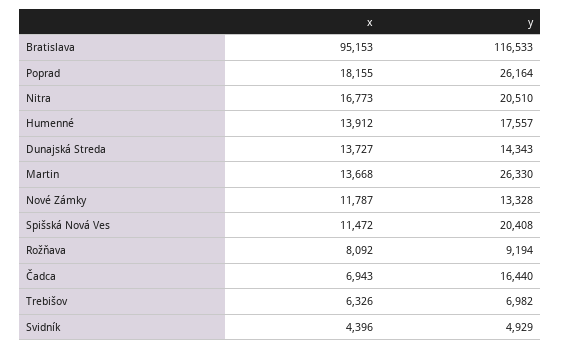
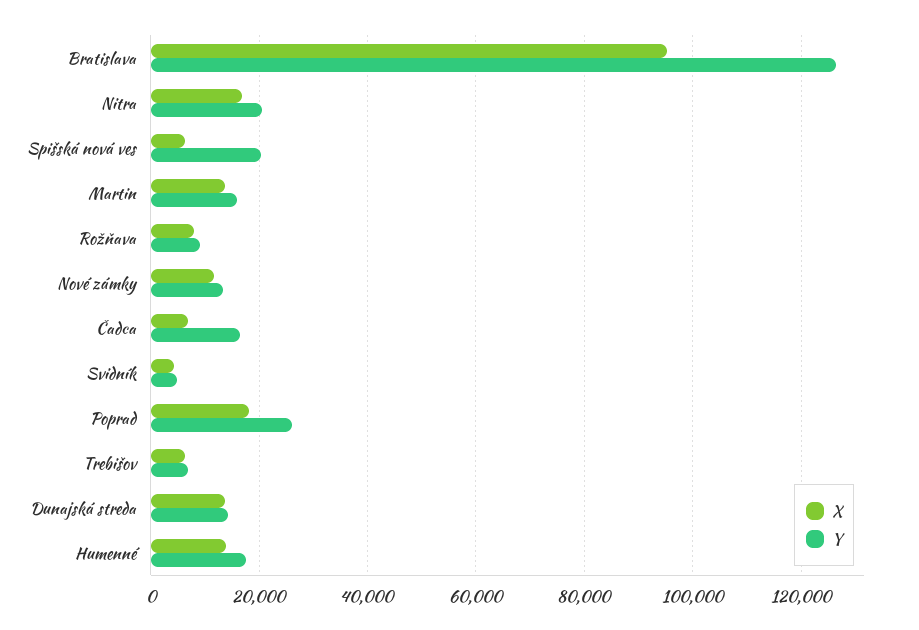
y, Bratislava: 116533 -> 126000
y, Martin: 26330 -> 16000
x, Spišská Nová Ves: 11472 -> 6000

